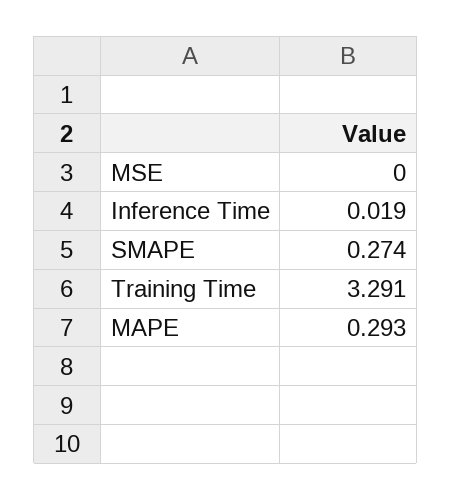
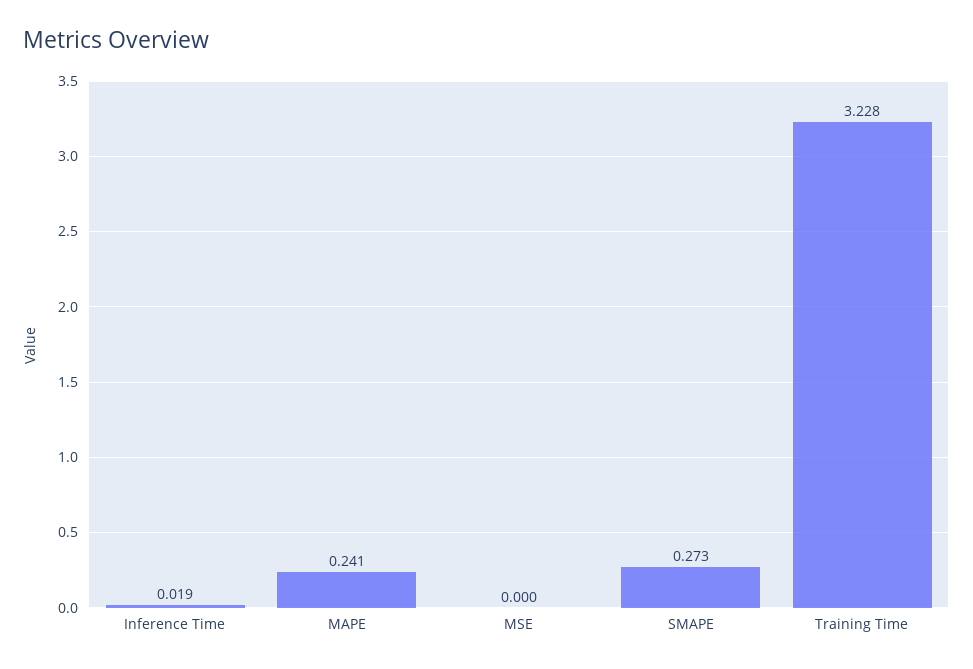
SMAPE: 0.274 -> 0.273
Training Time: 3.291 -> 3.228
MAPE: 0.293 -> 0.241

